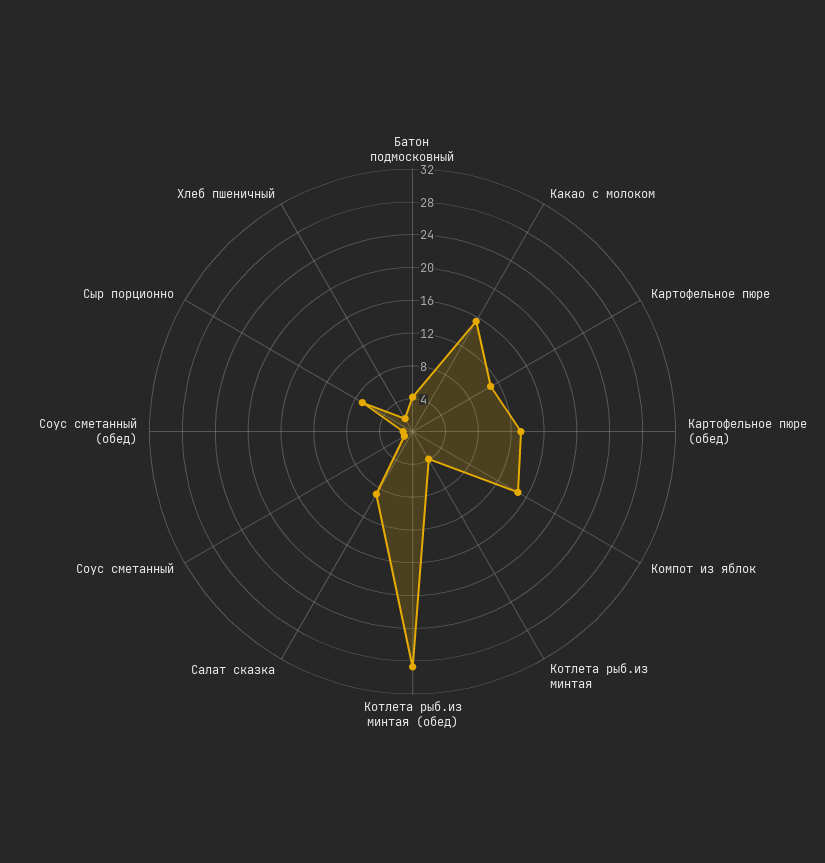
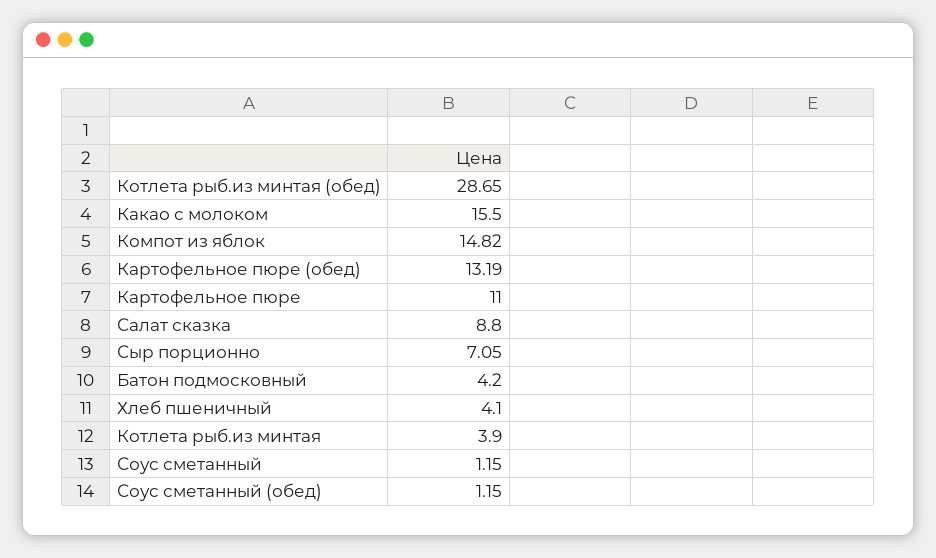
Хлеб пшеничный: 2 -> 4.1

